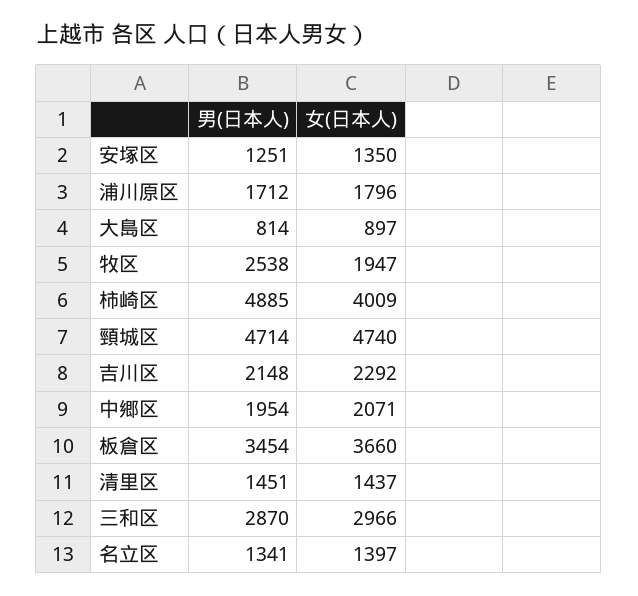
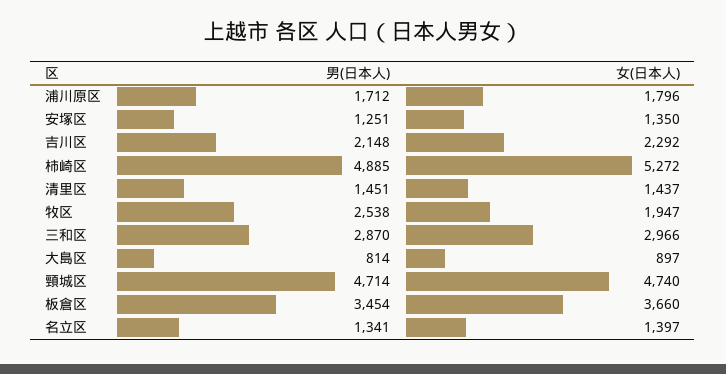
女(日本人), 柿崎区: 4009 -> 5272
男(日本人), 中郷区: 1954 -> none
女(日本人), 中郷区: 2071 -> none

